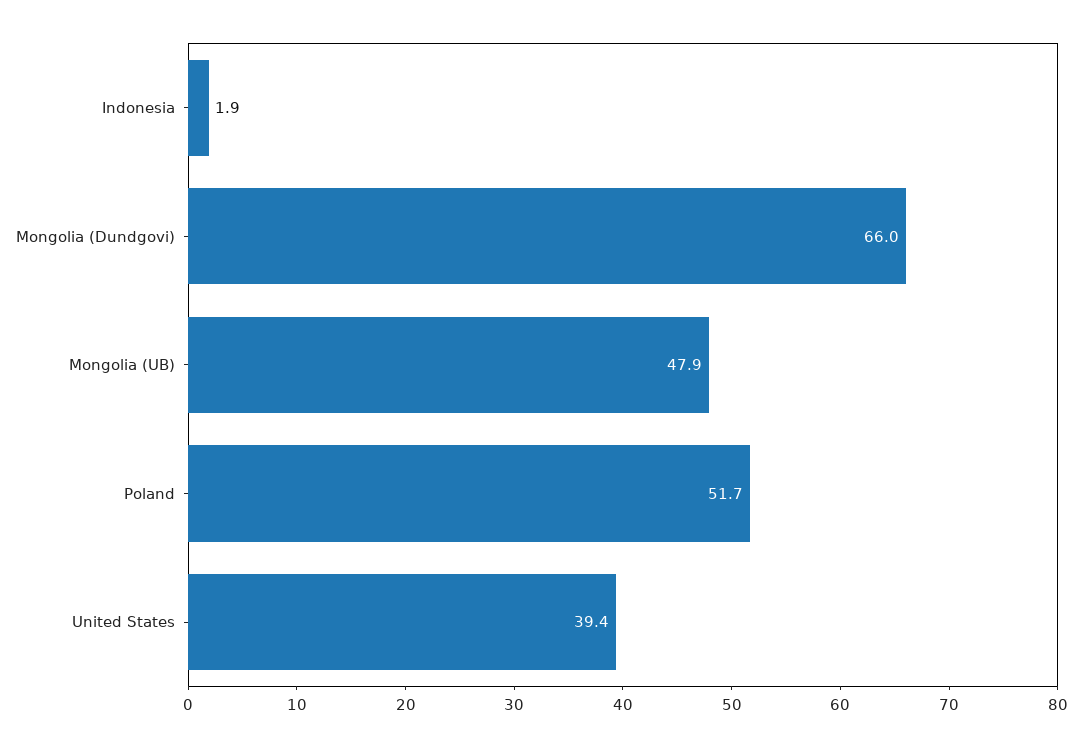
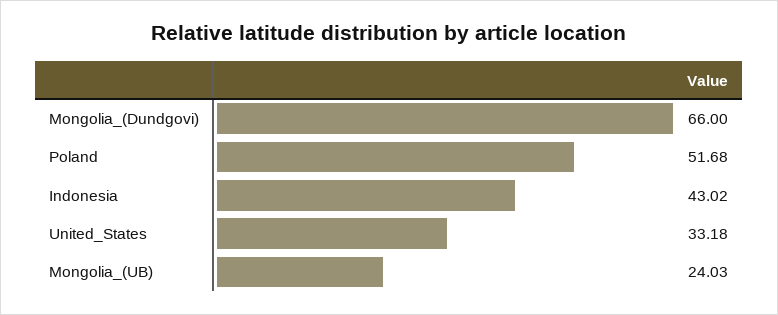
Indonesia: 1.9 -> 43.02
Mongolia (UB): 47.9 -> 24.03
United States: 39.4 -> 33.18

